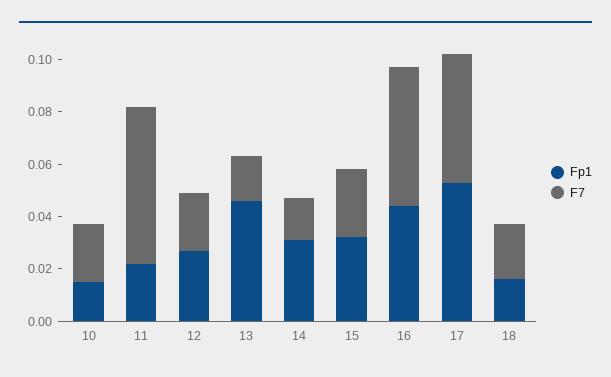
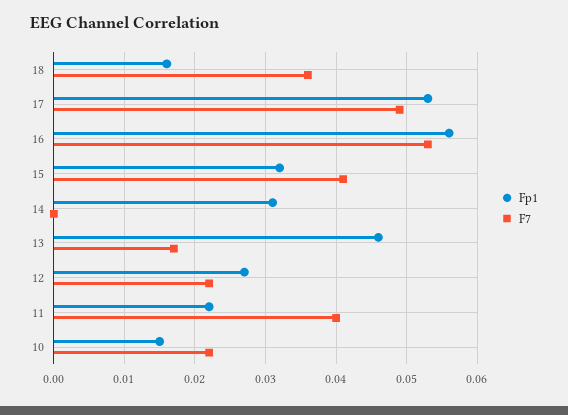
F7, 11: 0.06 -> 0.04
F7, 14: 0.015 -> 0
F7, 15: 0.025 -> 0.041
Fp1, 16: 0.045 -> 0.056
F7, 18: 0.02 -> 0.036

